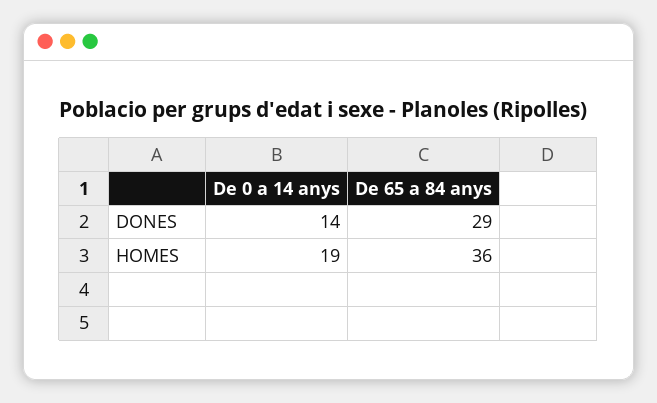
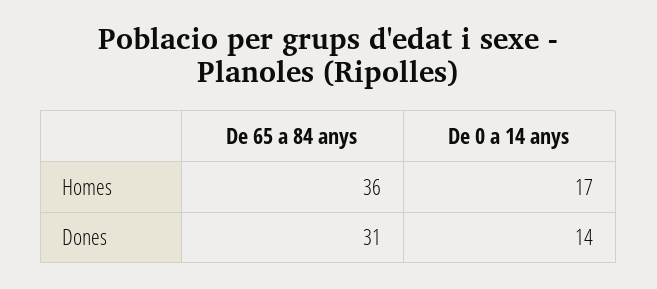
De 65 a 84 anys, DONES: 29 -> 31
De 0 a 14 anys, HOMES: 19 -> 17

